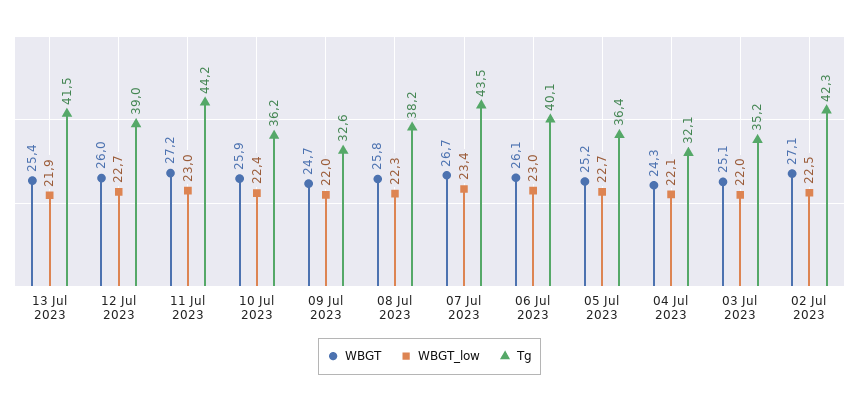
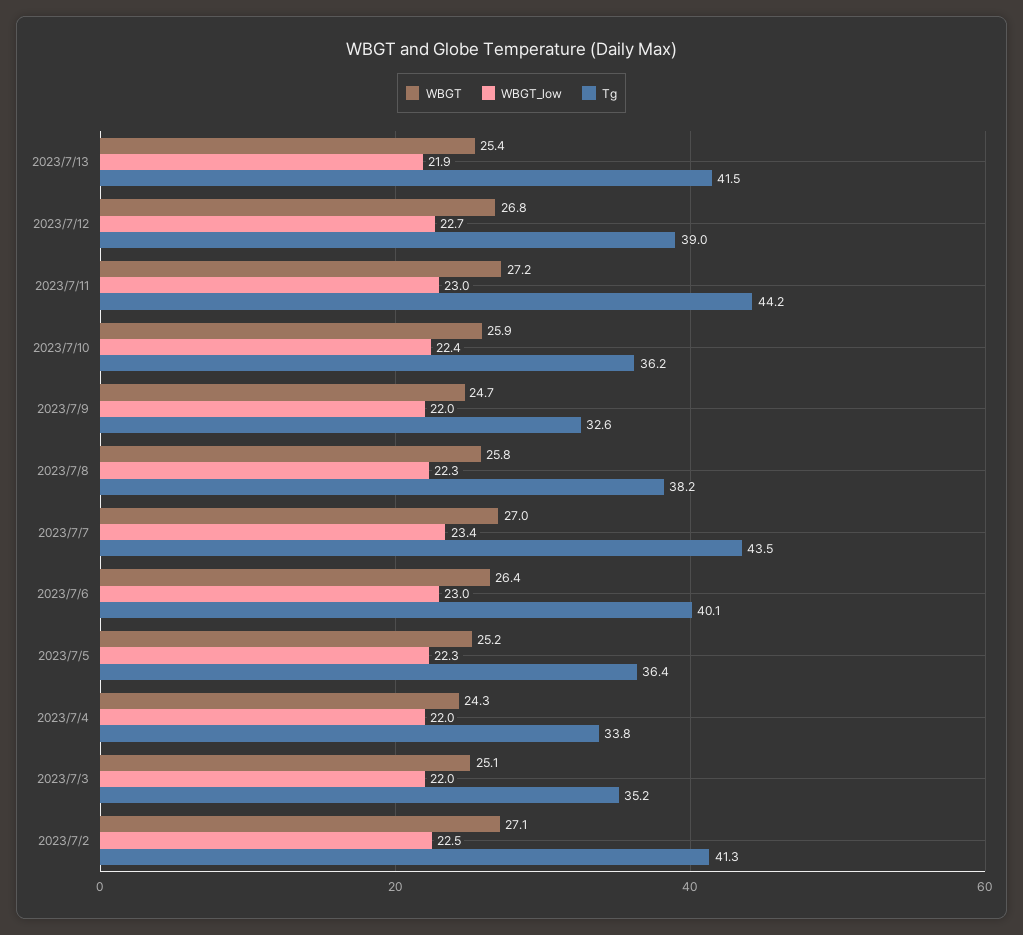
WBGT, 12 Jul 2023: 26 -> 26.8
WBGT, 07 Jul 2023: 26.7 -> 27
WBGT, 06 Jul 2023: 26.1 -> 26.4
WBGT_low, 05 Jul 2023: 22.7 -> 22.3
WBGT_low, 04 Jul 2023: 22.1 -> 22
Tg, 04 Jul 2023: 32.1 -> 33.8
Tg, 02 Jul 2023: 42.3 -> 41.3

